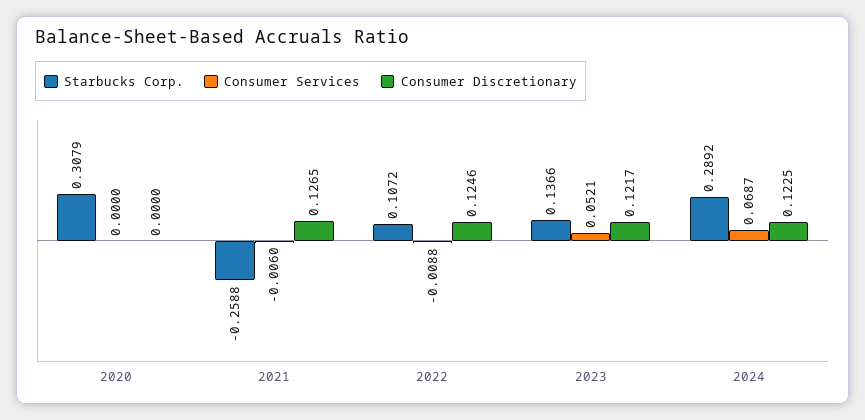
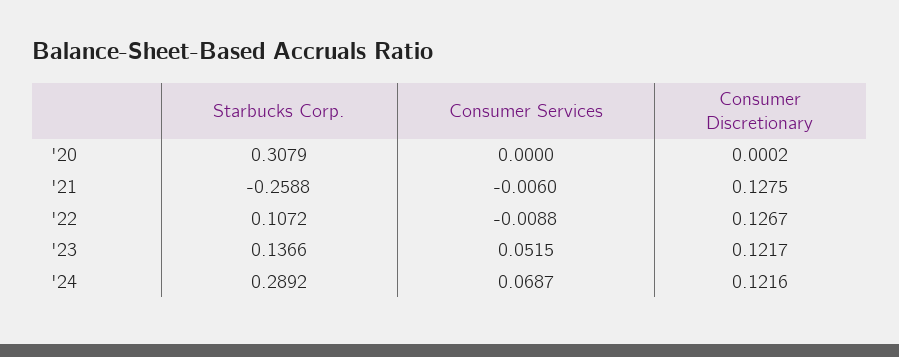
Consumer Discretionary, 2020: 0 -> 0.0002
Consumer Discretionary, 2021: 0.1265 -> 0.1275
Consumer Discretionary, 2022: 0.1246 -> 0.1267
Consumer Services, 2023: 0.0521 -> 0.0515
Consumer Discretionary, 2024: 0.1225 -> 0.1216

